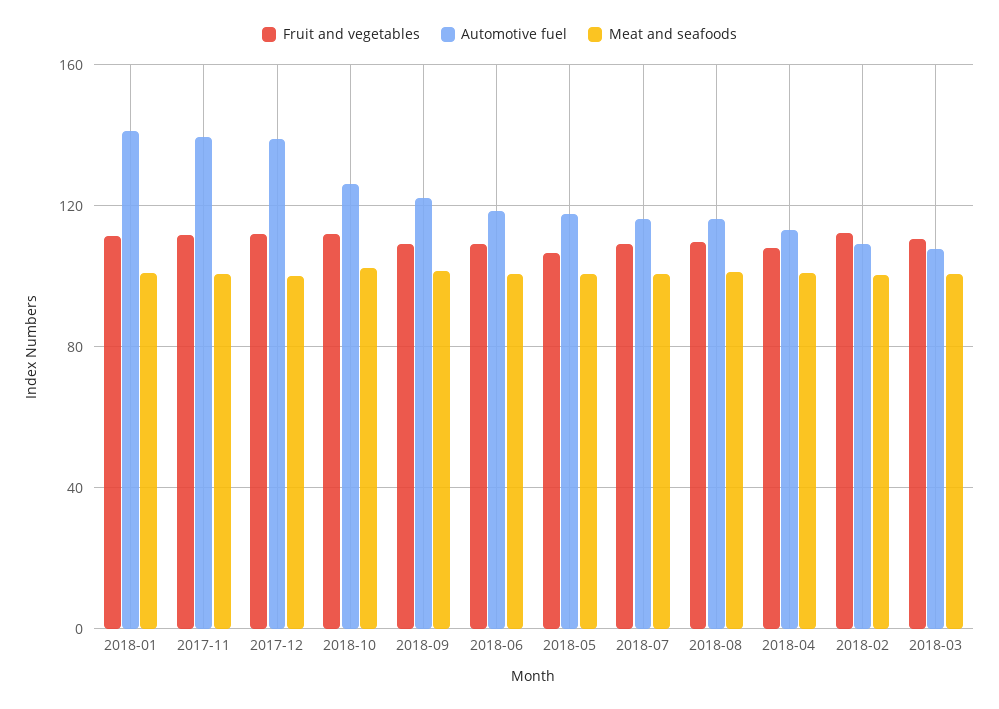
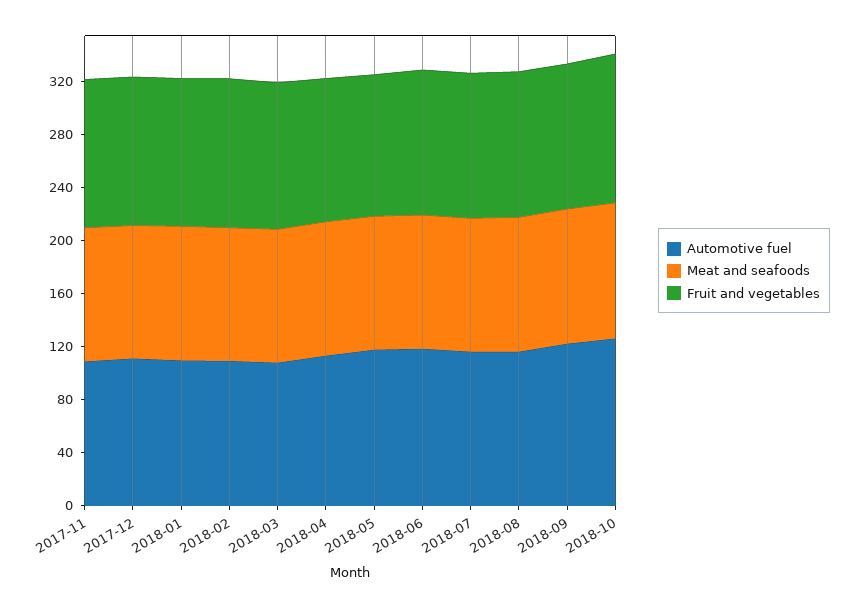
Automotive fuel, 2018-01: 140 -> 110
Automotive fuel, 2017-11: 140 -> 110
Automotive fuel, 2017-12: 140 -> 110

